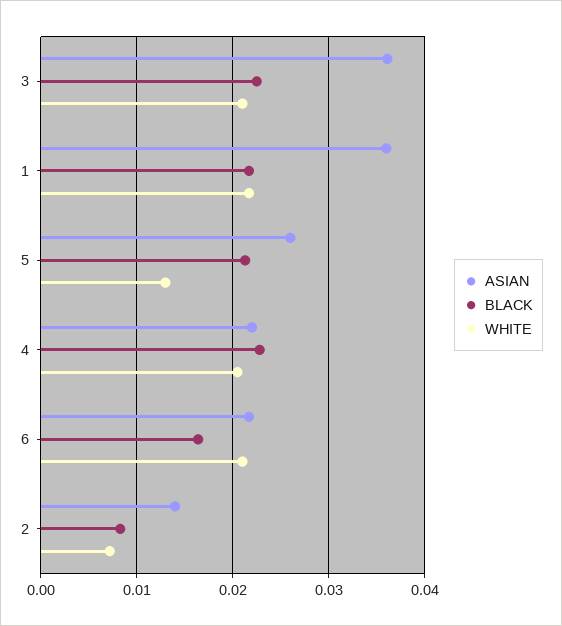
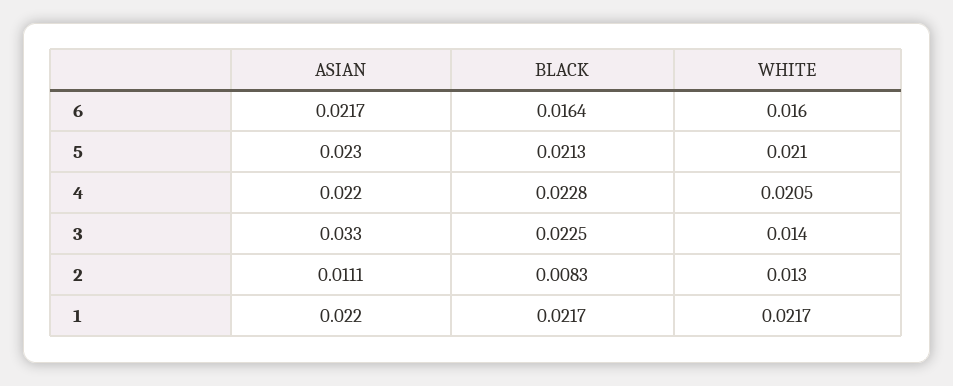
ASIAN, 3: 0.036 -> 0.033
WHITE, 3: 0.021 -> 0.014
ASIAN, 1: 0.036 -> 0.022
ASIAN, 5: 0.026 -> 0.023
WHITE, 5: 0.013 -> 0.021
WHITE, 6: 0.021 -> 0.016
ASIAN, 2: 0.014 -> 0.0111
WHITE, 2: 0.007 -> 0.013

